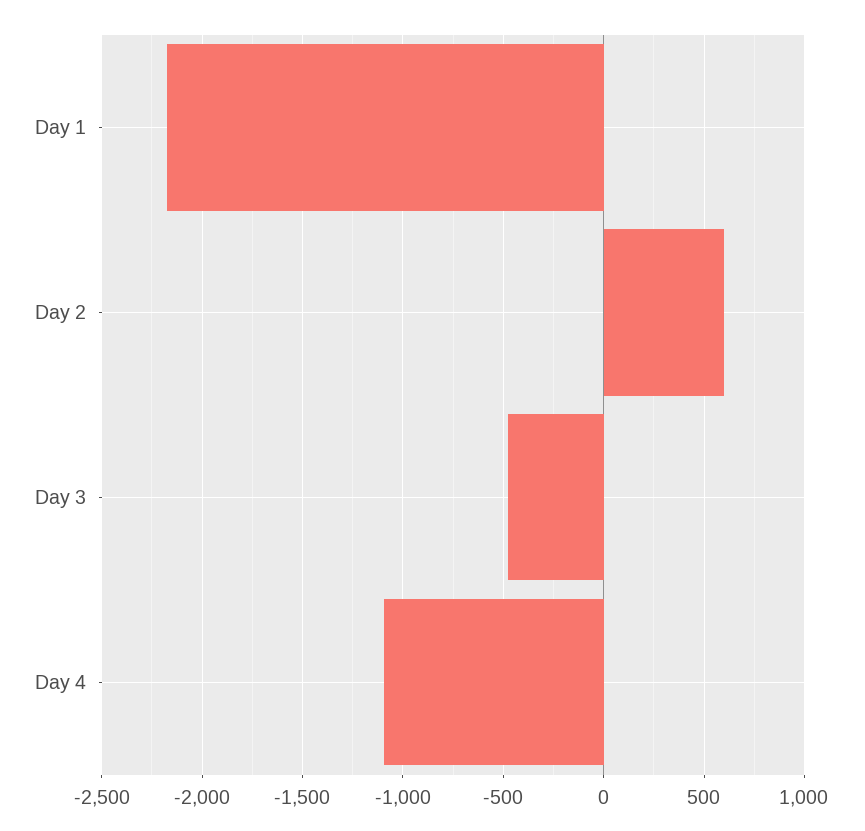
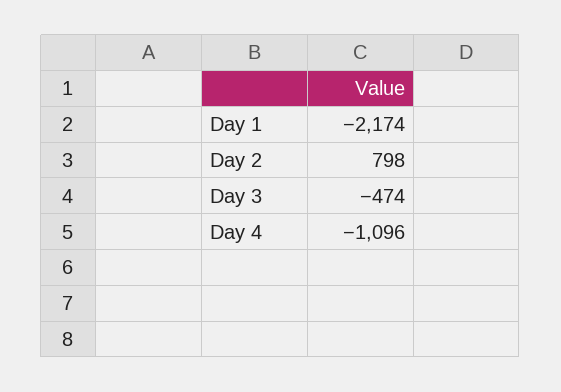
Day 2: 600 -> 798

